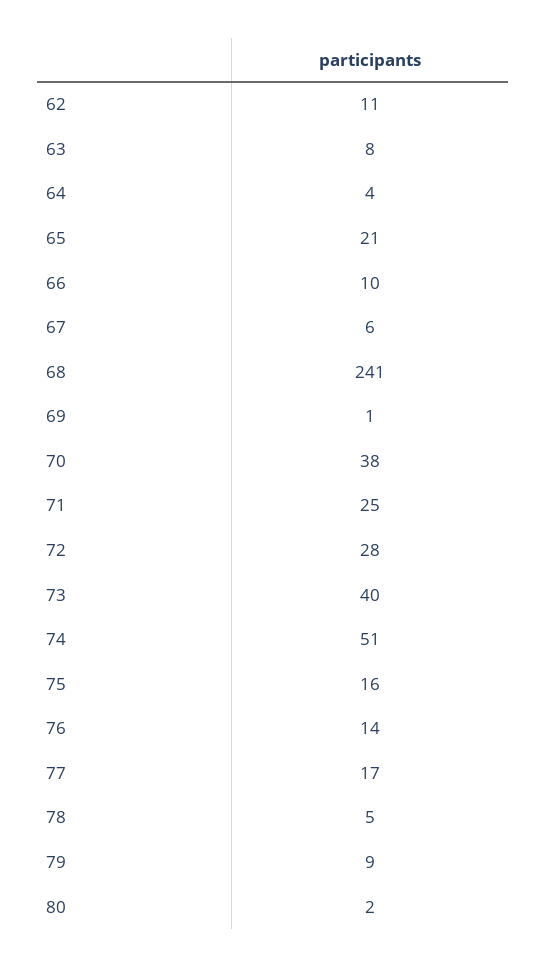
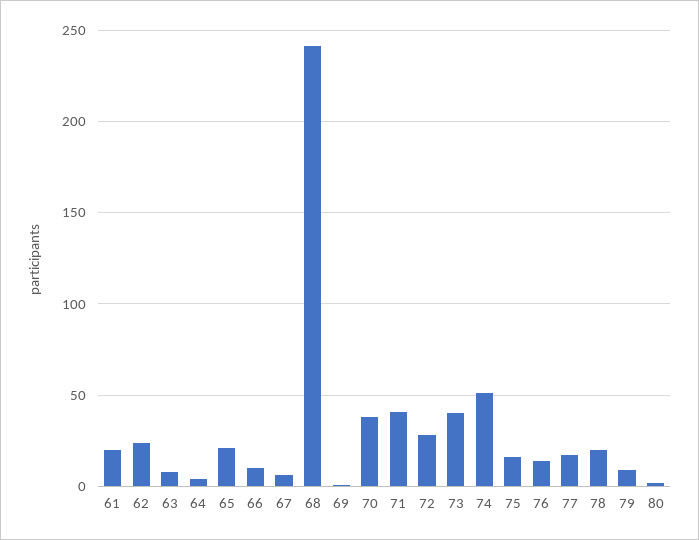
62: 11 -> 25
71: 25 -> 40
78: 5 -> 20
61: none -> 20

